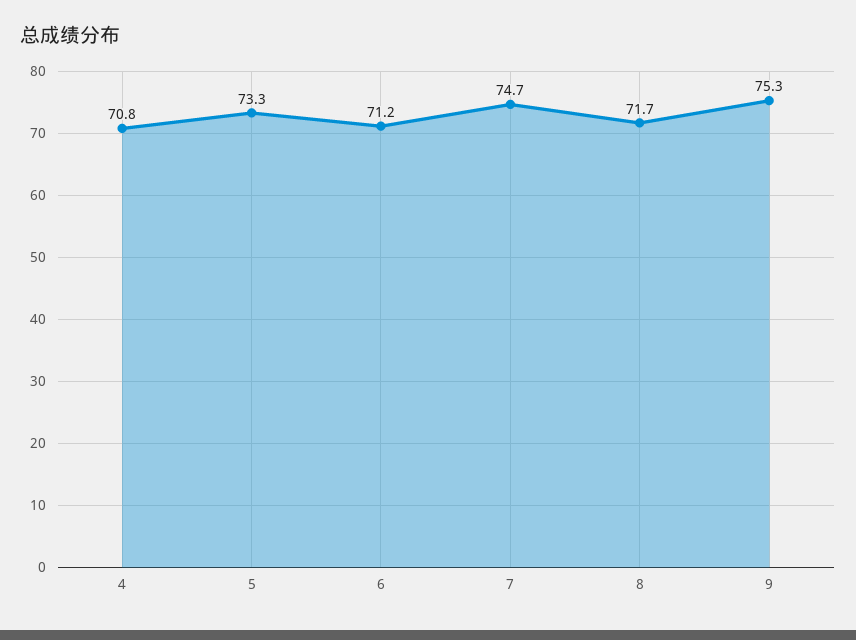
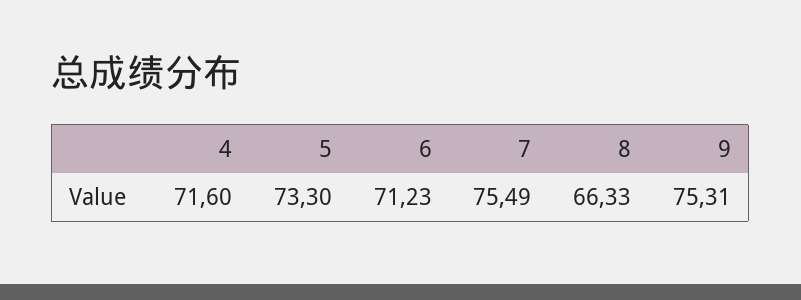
4: 70.8 -> 71.6
7: 74.7 -> 75.49
8: 71.7 -> 66.33

